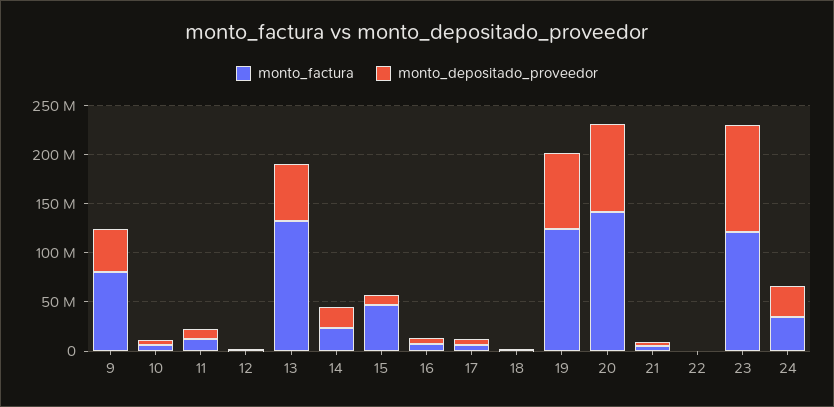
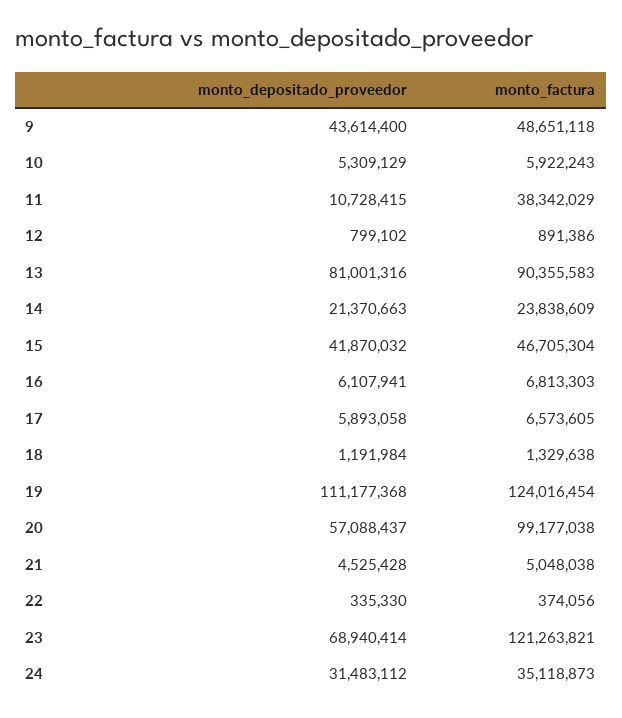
monto_factura, 9: 80000000 -> 48651118
monto_factura, 11: 10000000 -> 38342029
monto_factura, 13: 130000000 -> 90355583
monto_depositado_proveedor, 13: 60000000 -> 81001316
monto_depositado_proveedor, 15: 10000000 -> 41870032
monto_depositado_proveedor, 19: 80000000 -> 111177368
monto_factura, 20: 140000000 -> 99177038
monto_depositado_proveedor, 20: 90000000 -> 57088437
monto_depositado_proveedor, 23: 110000000 -> 68940414

